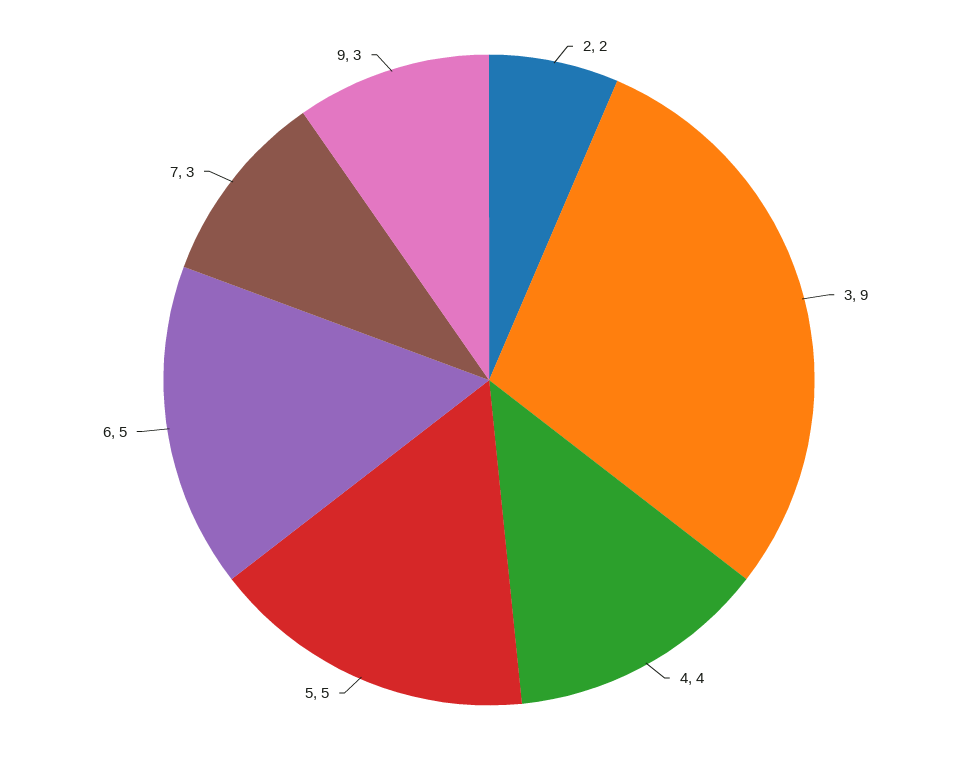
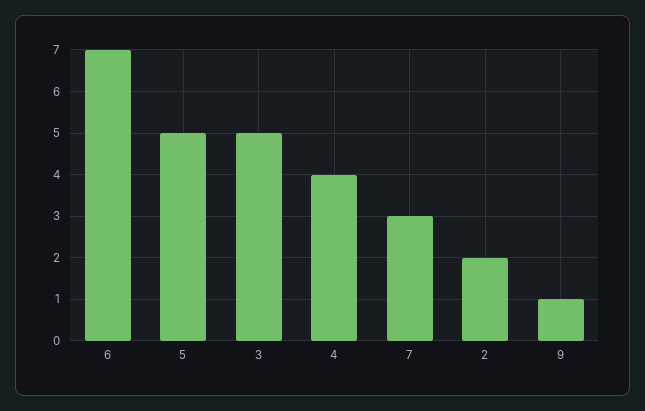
3: 9 -> 5
6: 5 -> 7
9: 3 -> 1

